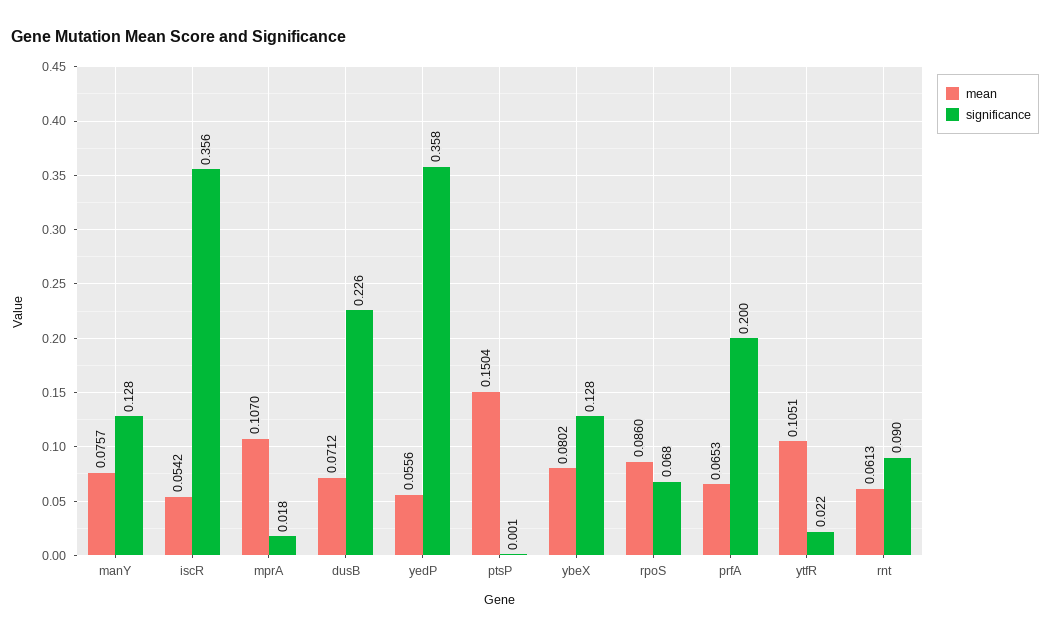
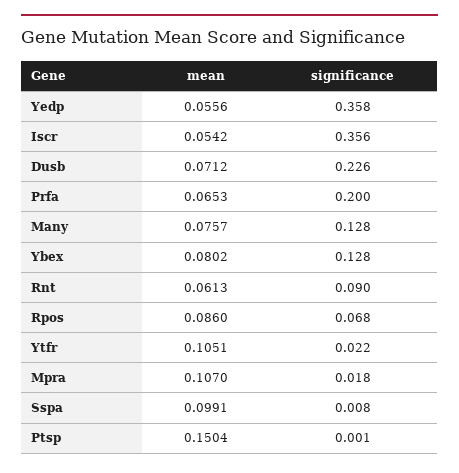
mean, Sspa: none -> 0.0991
significance, Sspa: none -> 0.008

